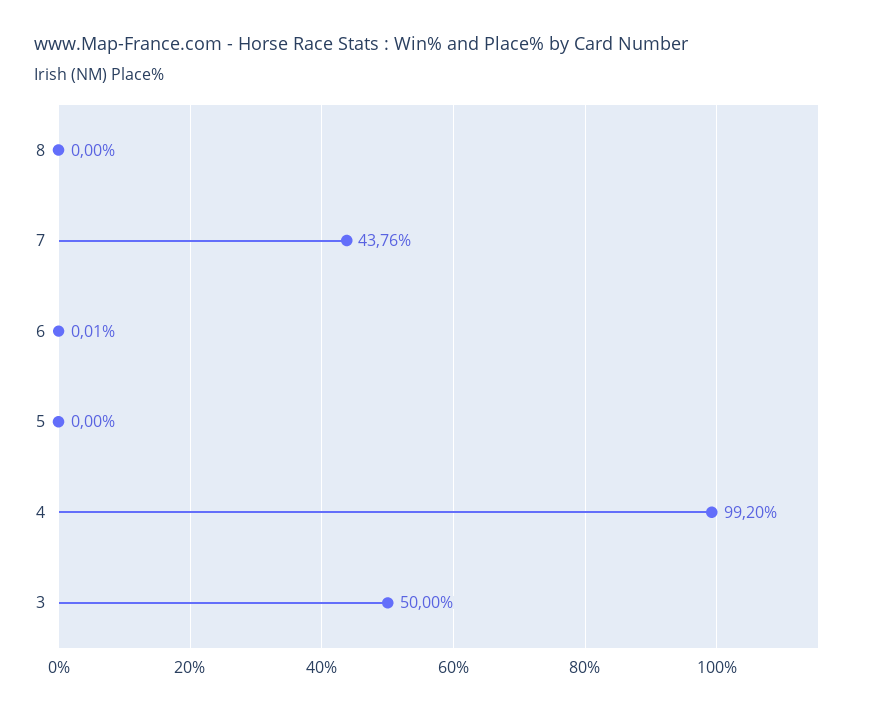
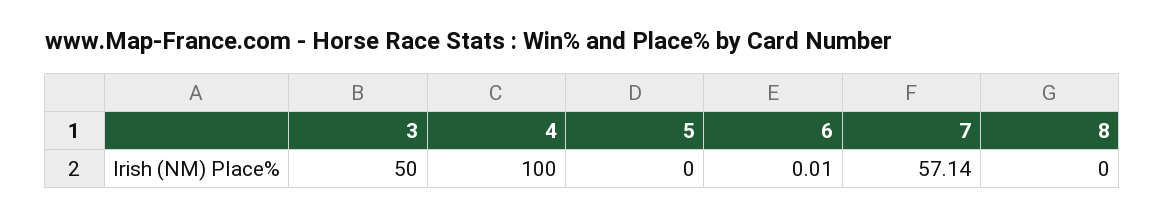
7: 43.76 -> 57.14
4: 99.2 -> 100

